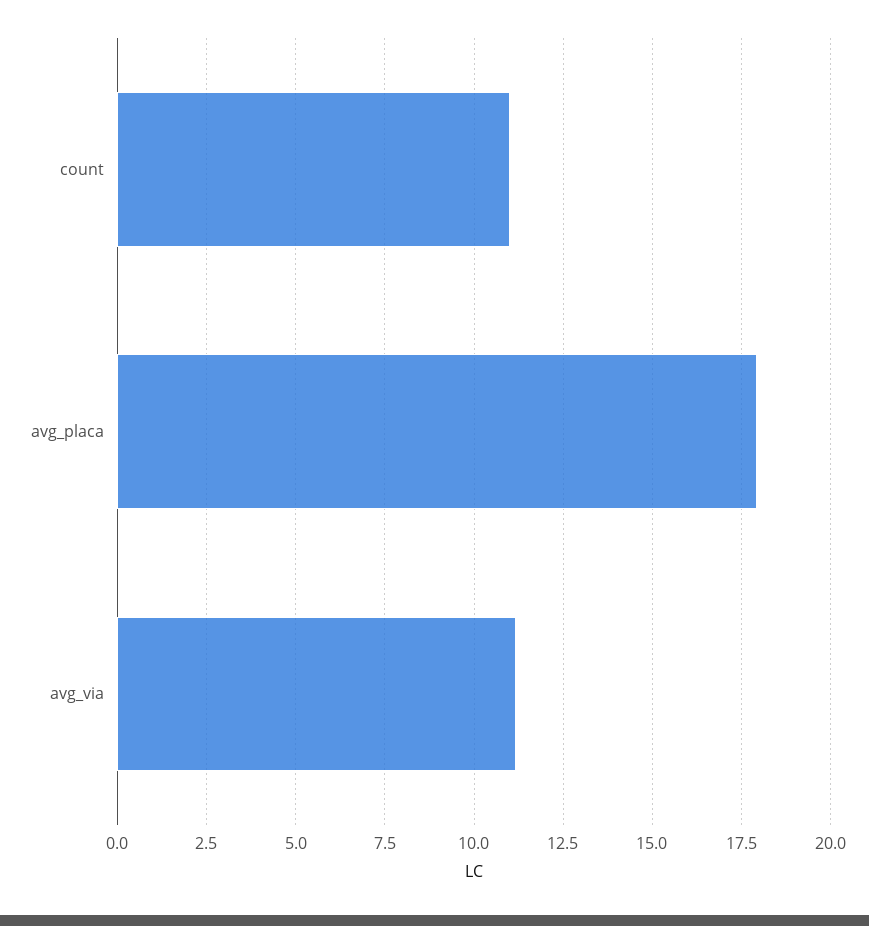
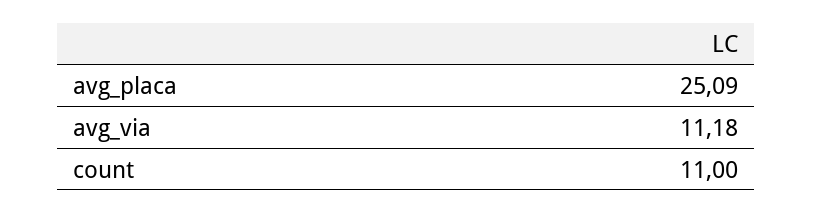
avg_placa: 18 -> 25.09

